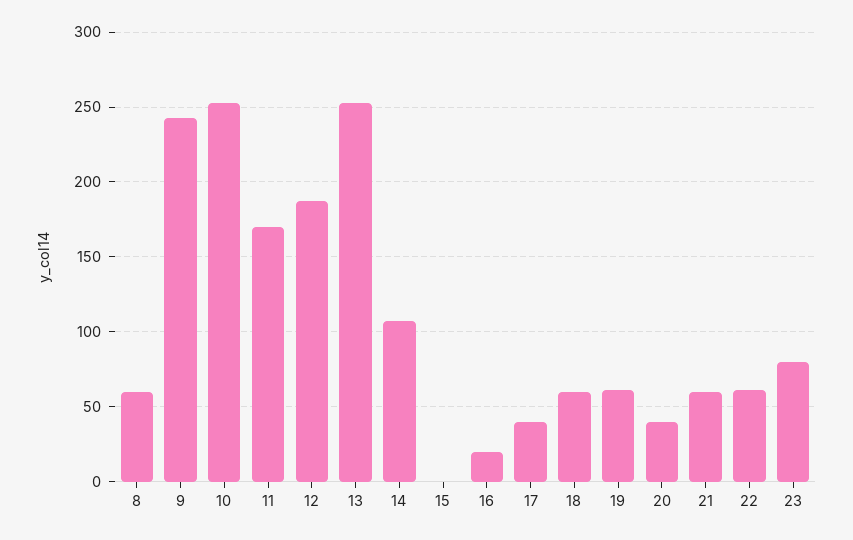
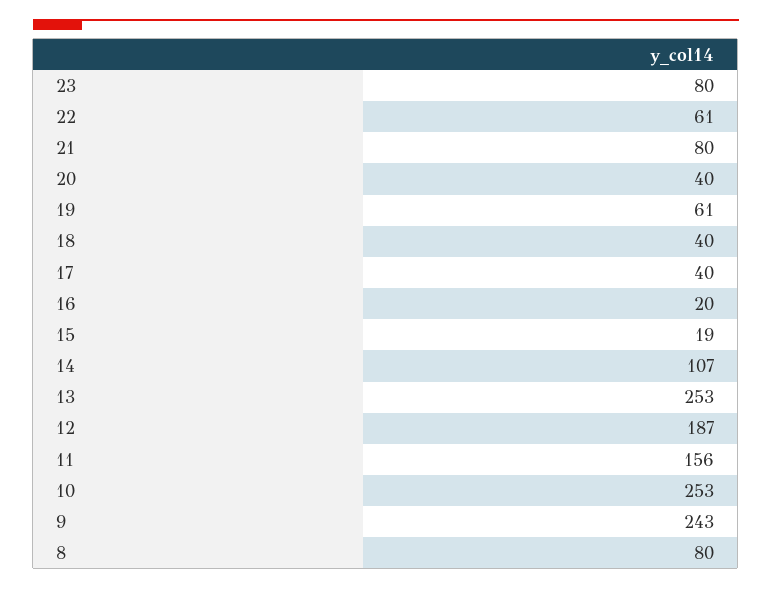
8: 60 -> 80
11: 170 -> 156
15: 0 -> 19
18: 60 -> 40
21: 60 -> 80

